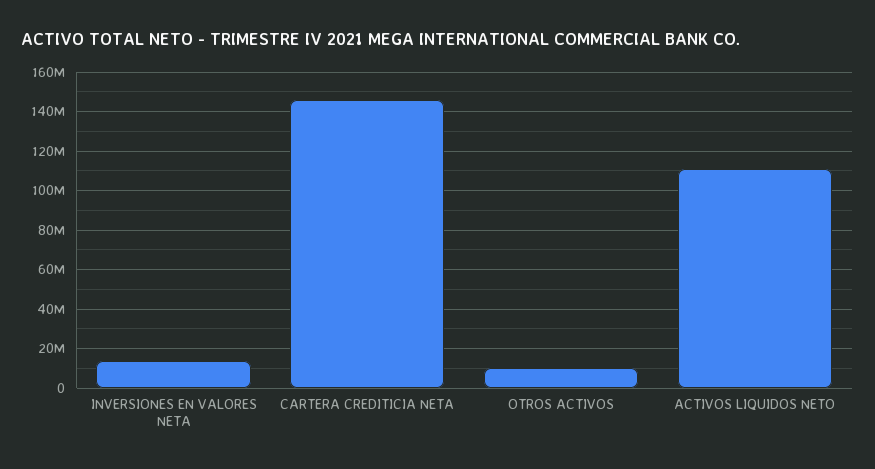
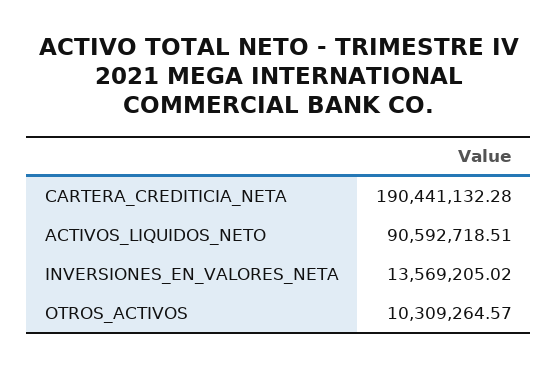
CARTERA CREDITICIA NETA: 145000000 -> 190441132.28
ACTIVOS LIQUIDOS NETO: 110000000 -> 90592718.51

